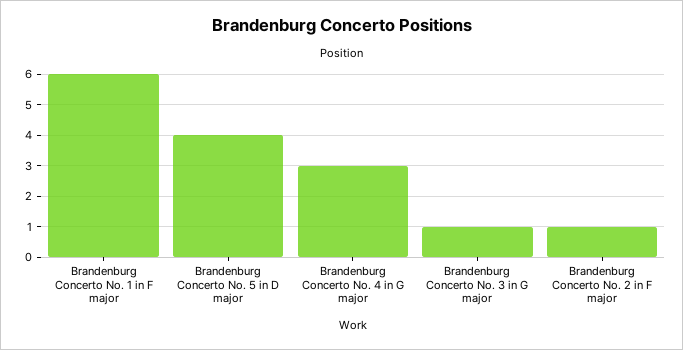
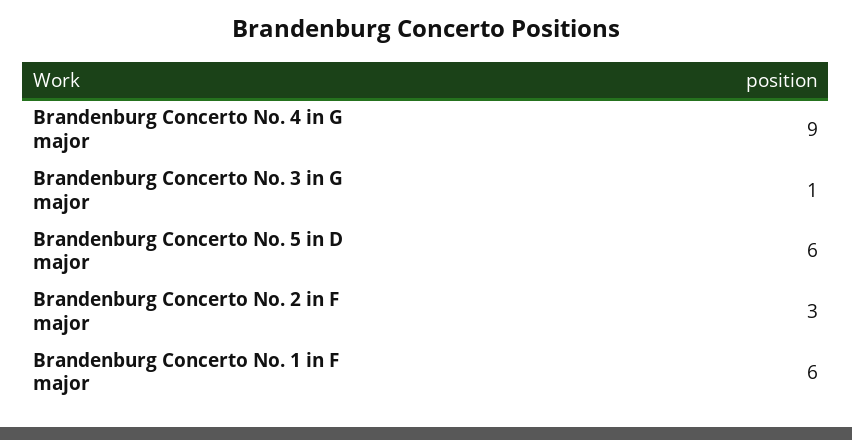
Brandenburg Concerto No. 5 in D major: 4 -> 6
Brandenburg Concerto No. 4 in G major: 3 -> 9
Brandenburg Concerto No. 2 in F major: 1 -> 3

